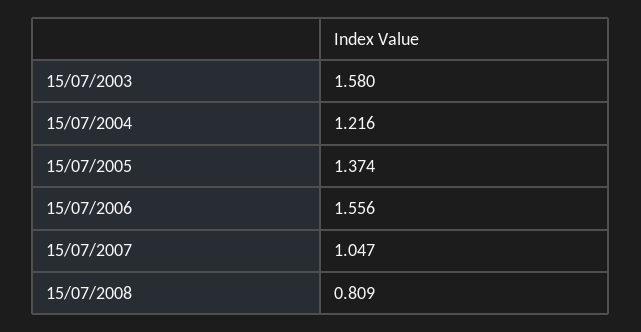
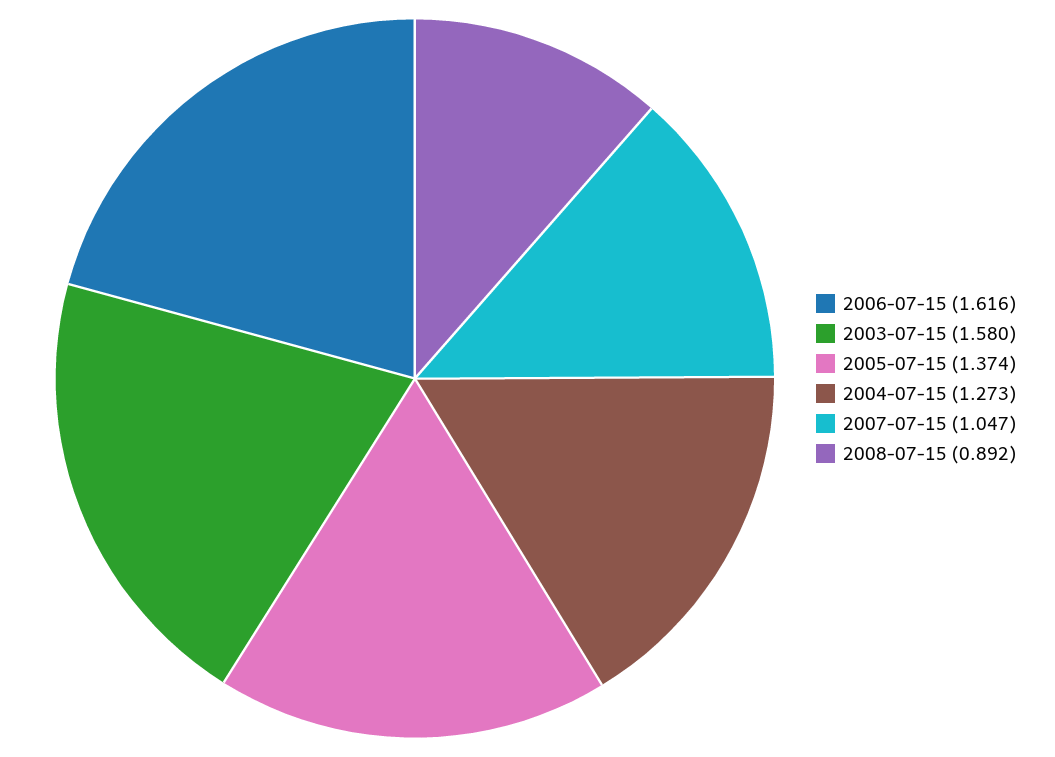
15/07/2004: 1.216 -> 1.273
15/07/2006: 1.556 -> 1.616
15/07/2008: 0.809 -> 0.892

